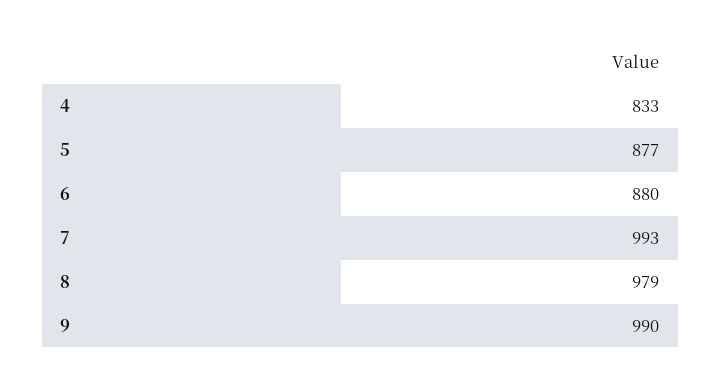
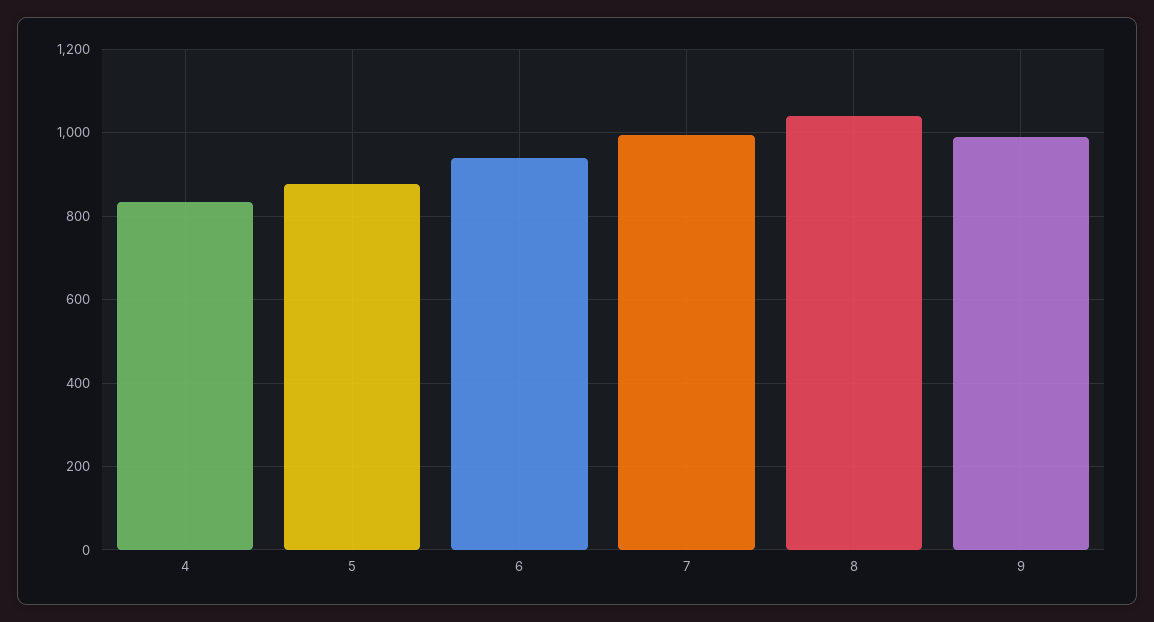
6: 880 -> 940
8: 979 -> 1040

